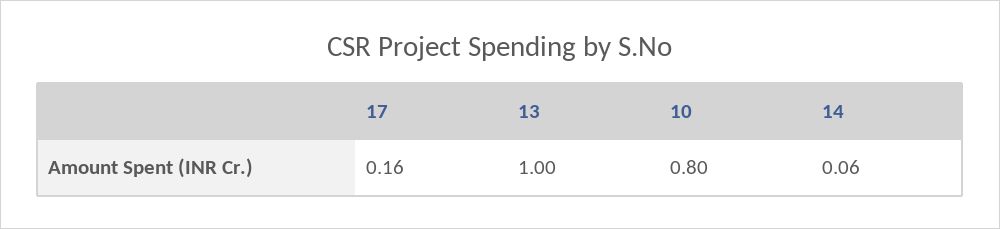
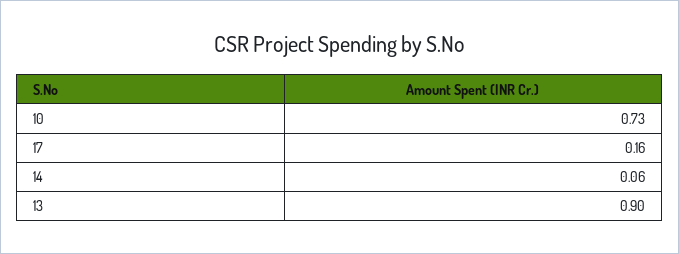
13: 1 -> 0.9
10: 0.8 -> 0.73

